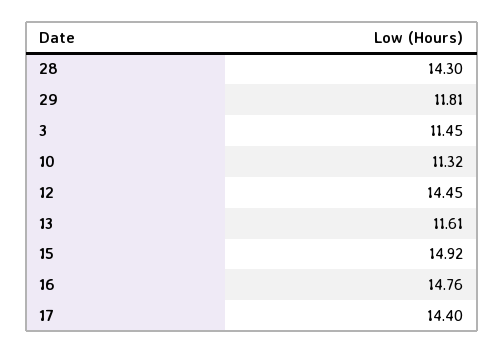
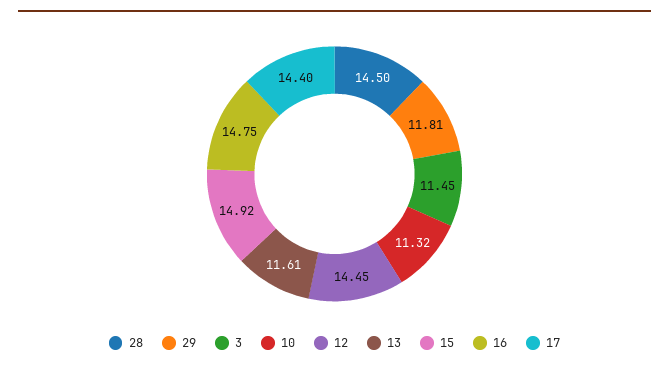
28: 14.3 -> 14.5
16: 14.76 -> 14.75

